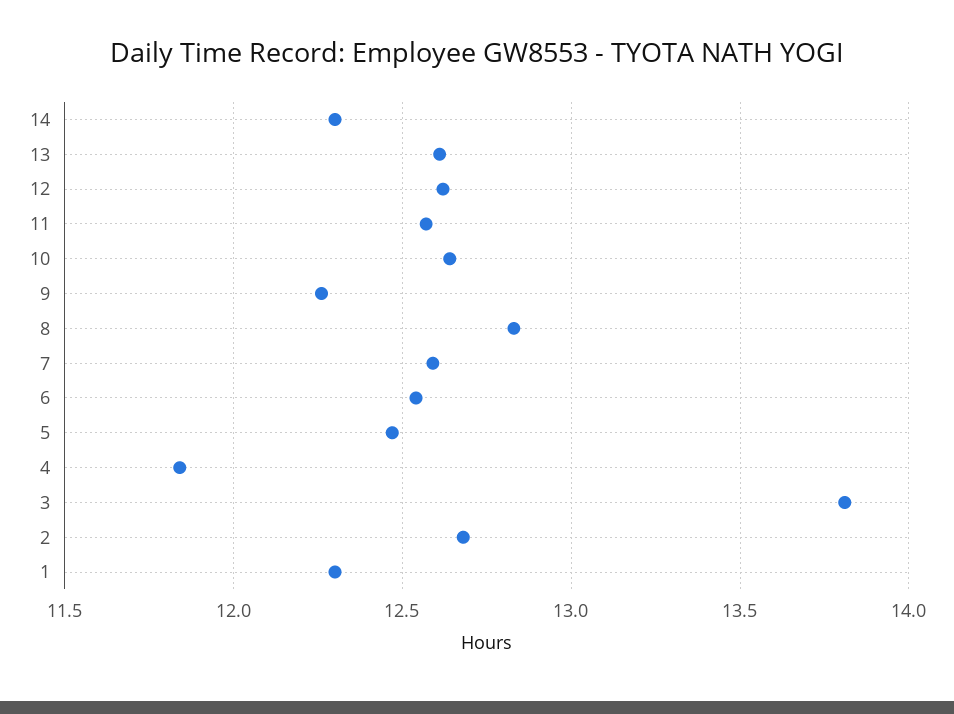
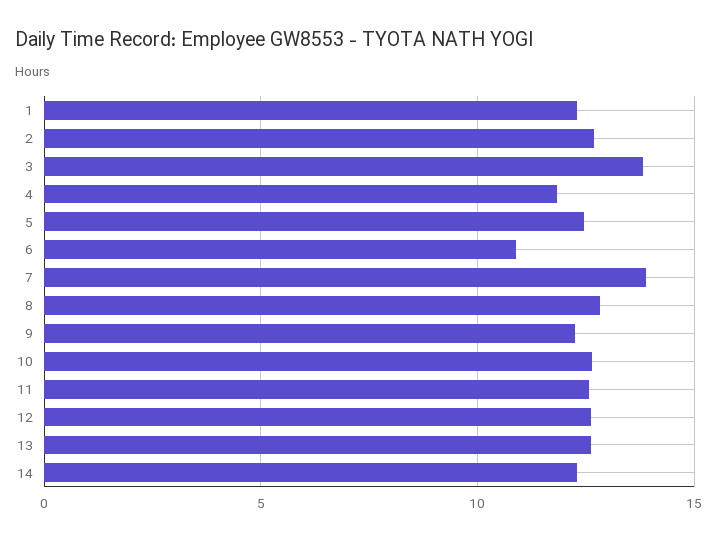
7: 12.6 -> 14
6: 12.55 -> 11

